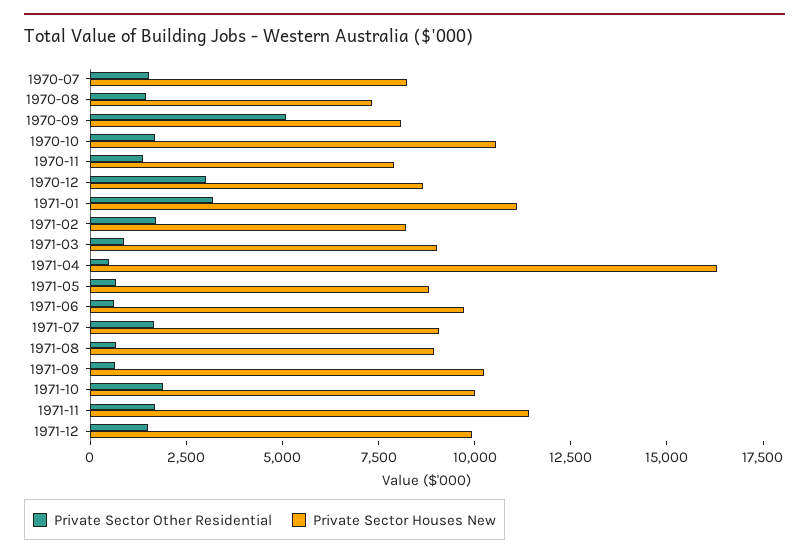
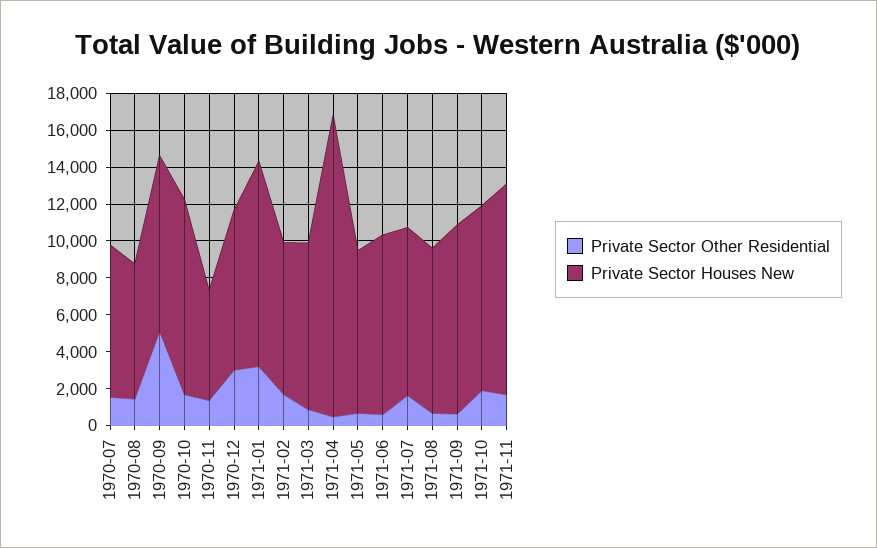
Private Sector Houses New, 1970-09: 8000 -> 9500
Private Sector Houses New, 1970-11: 8000 -> 6000
Private Sector Other Residential, 1971-12: 1500 -> none
Private Sector Houses New, 1971-12: 10000 -> none

